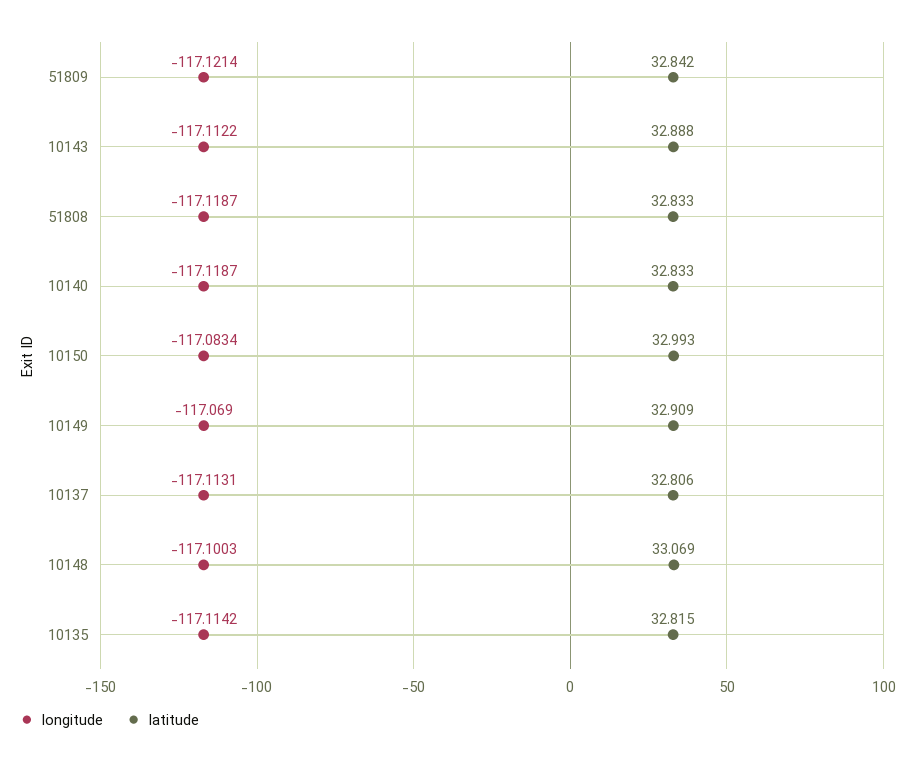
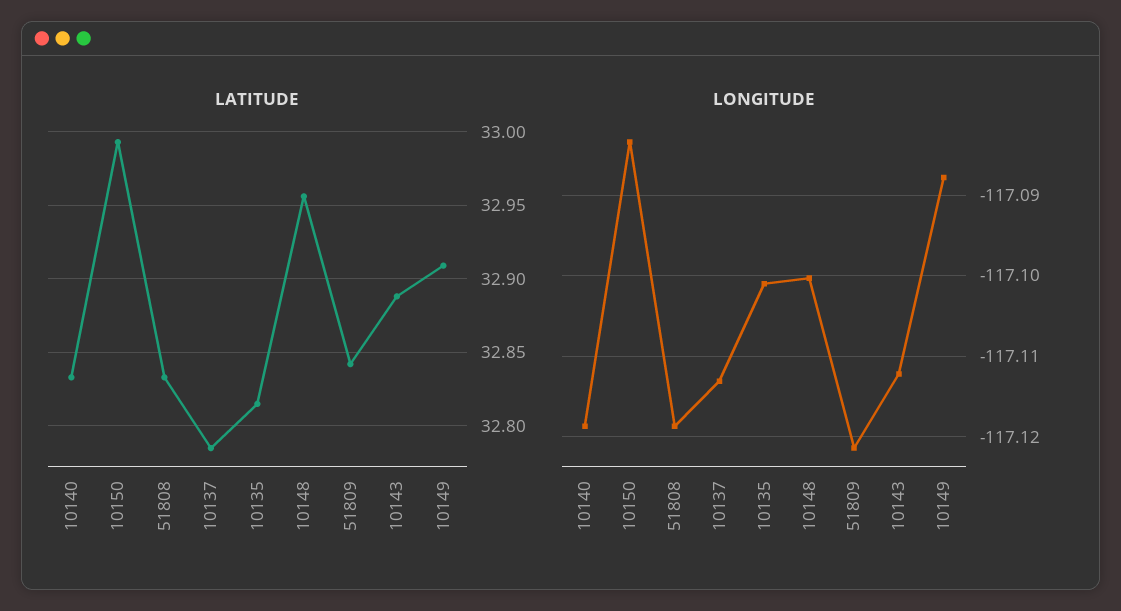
longitude, 10149: -117.069 -> -117.088
latitude, 10137: 32.806 -> 32.785
latitude, 10148: 33.069 -> 32.955
longitude, 10135: -117.1142 -> -117.101

